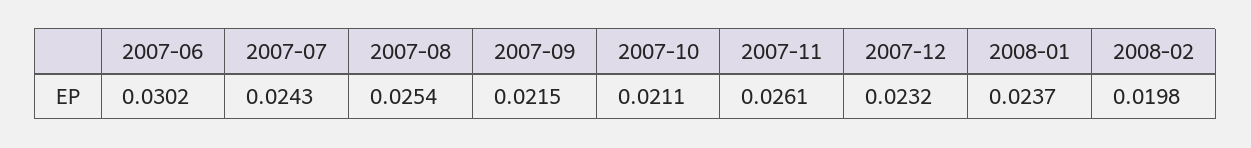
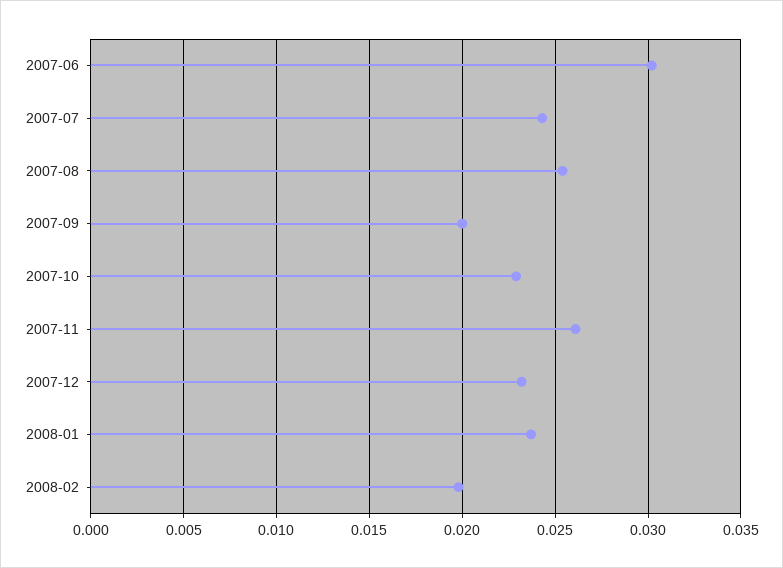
2007-09: 0.0215 -> 0.02
2007-10: 0.0211 -> 0.023

